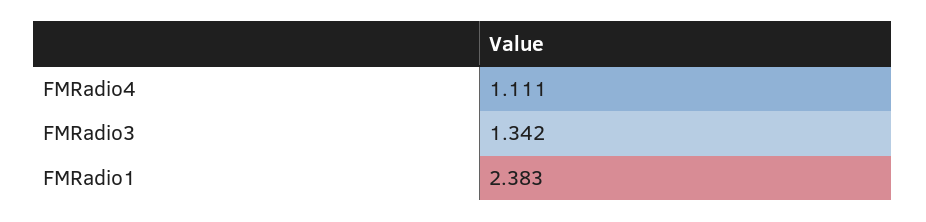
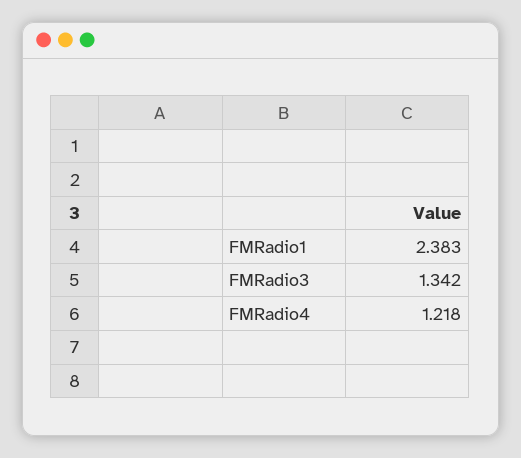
FMRadio4: 1.111 -> 1.218

